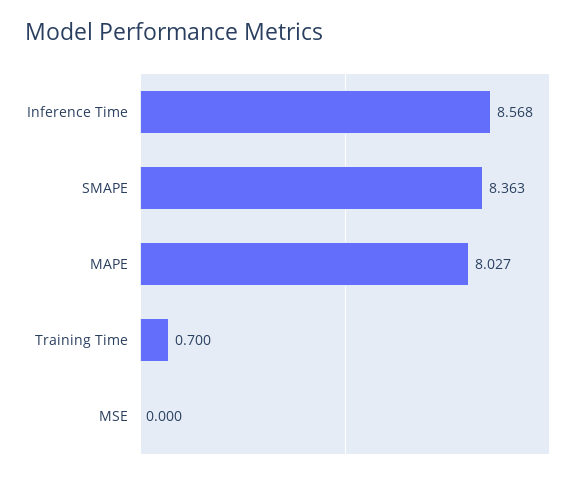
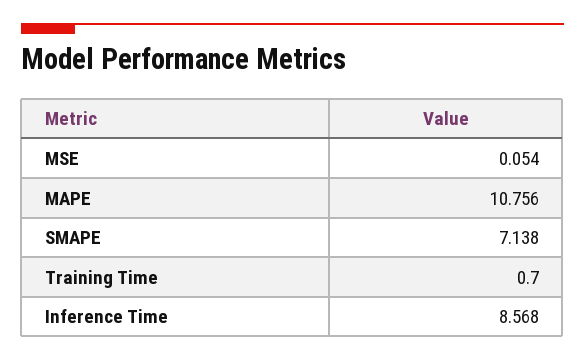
SMAPE: 8.363 -> 7.138
MAPE: 8.027 -> 10.756
MSE: 0 -> 0.054

